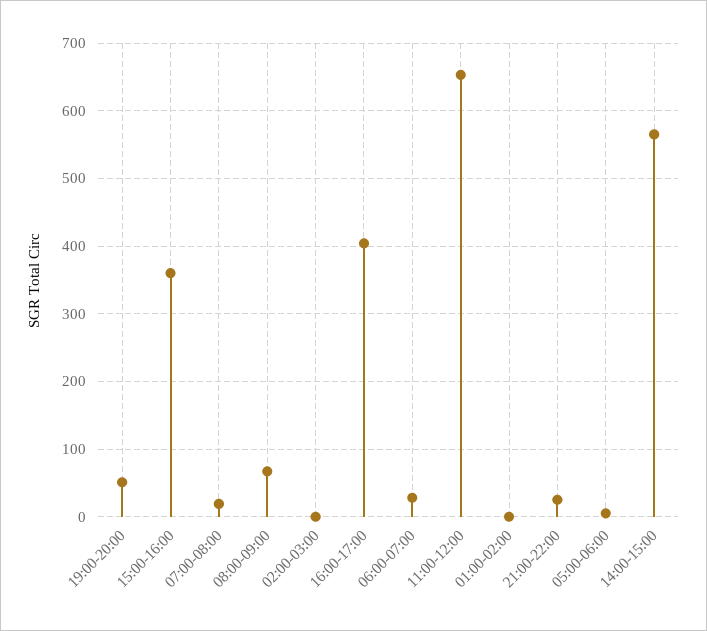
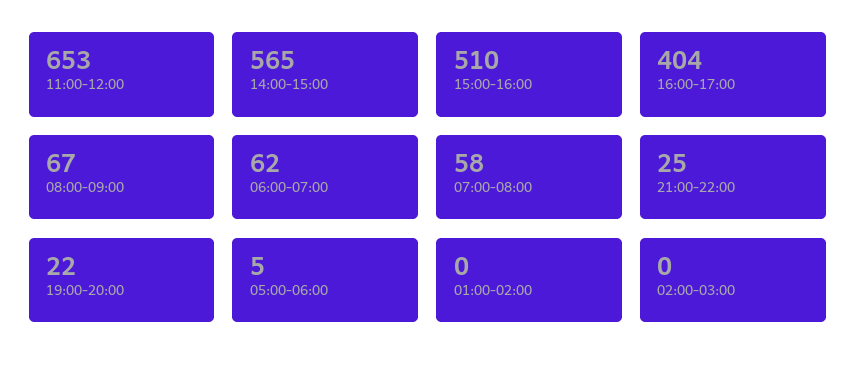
19:00-20:00: 50 -> 22
15:00-16:00: 360 -> 510
07:00-08:00: 20 -> 58
06:00-07:00: 30 -> 62

